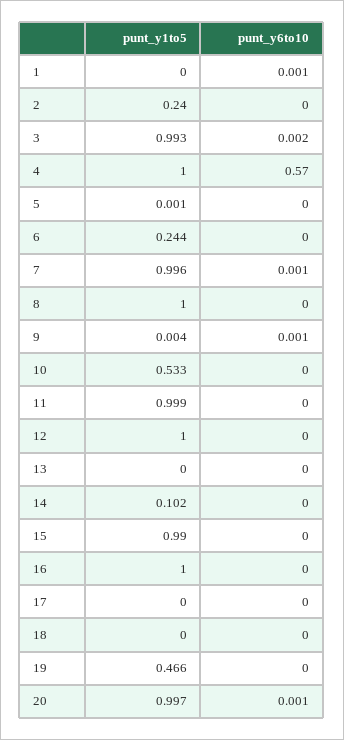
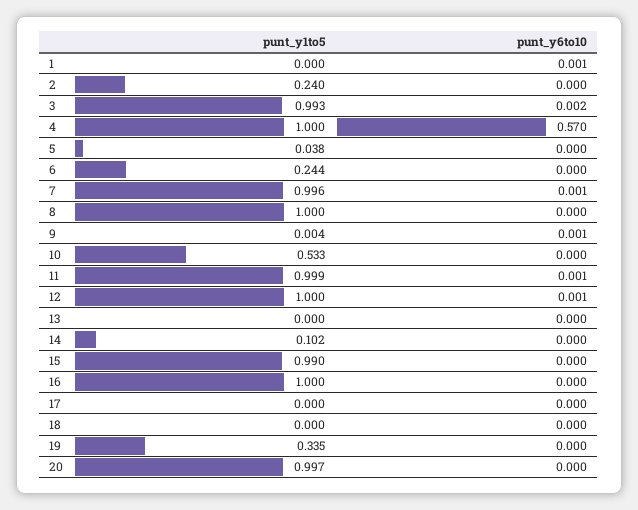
punt_y1to5, 5: 0.001 -> 0.038
punt_y6to10, 11: 0 -> 0.001
punt_y6to10, 12: 0 -> 0.001
punt_y1to5, 19: 0.466 -> 0.335
punt_y6to10, 20: 0.001 -> 0

